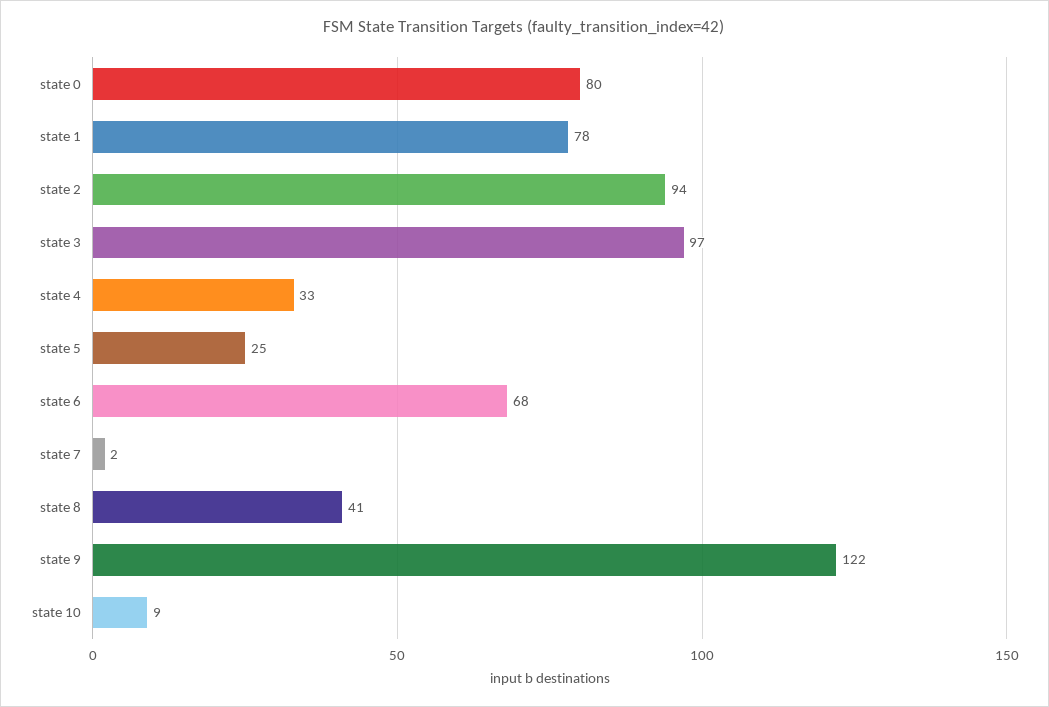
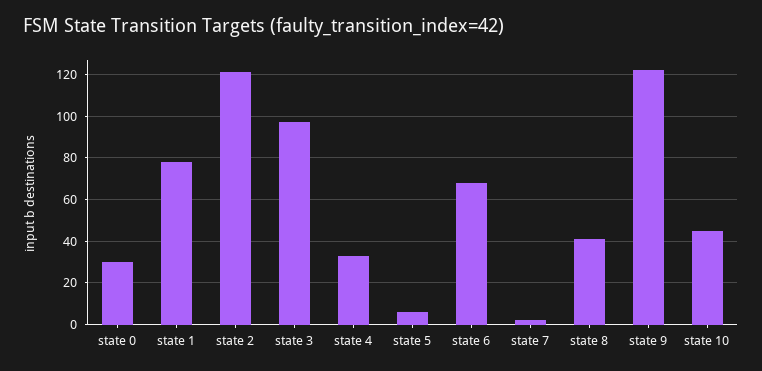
state 0: 80 -> 30
state 2: 94 -> 120
state 5: 25 -> 5
state 10: 9 -> 45

